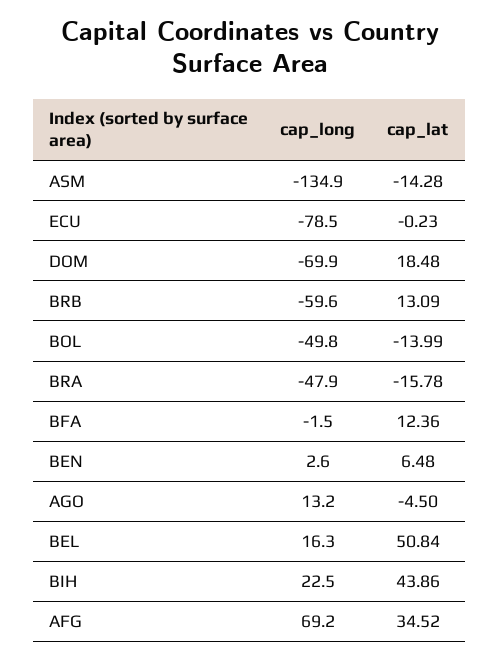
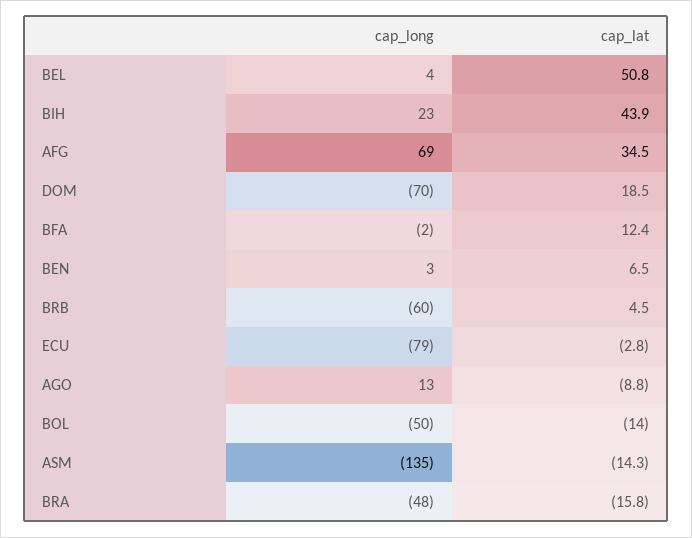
cap_lat, ECU: -0.23 -> -2.8
cap_lat, BRB: 13.09 -> 4.5
cap_lat, AGO: -4.5 -> -8.8
cap_long, BEL: 16.3 -> 4

